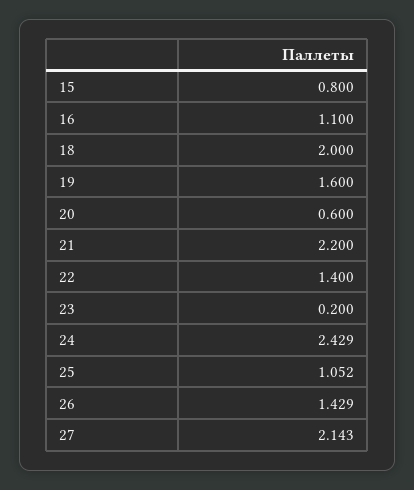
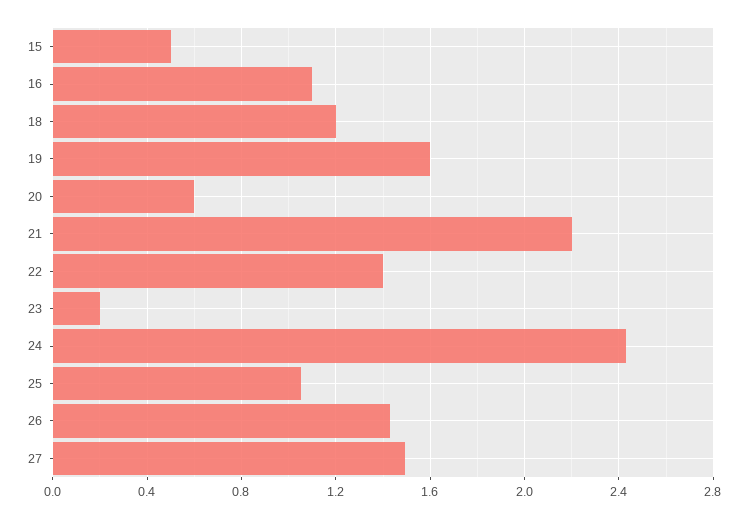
15: 0.8 -> 0.5
18: 2 -> 1.2
27: 2.143 -> 1.5

